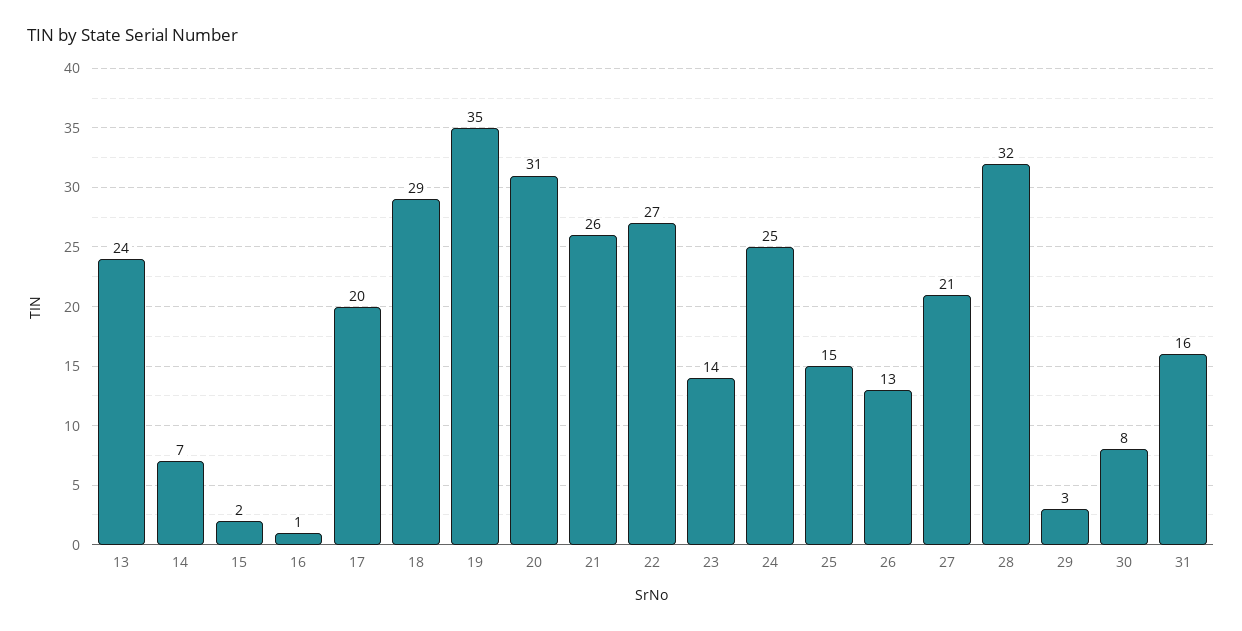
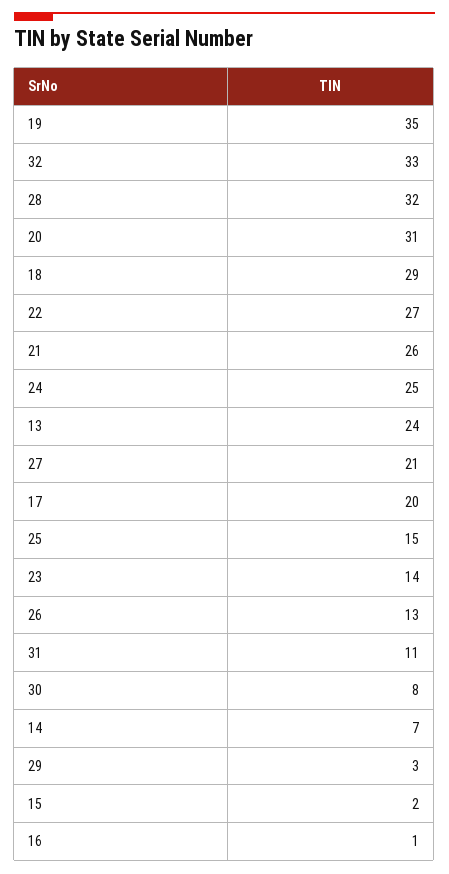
31: 16 -> 11
32: none -> 33

